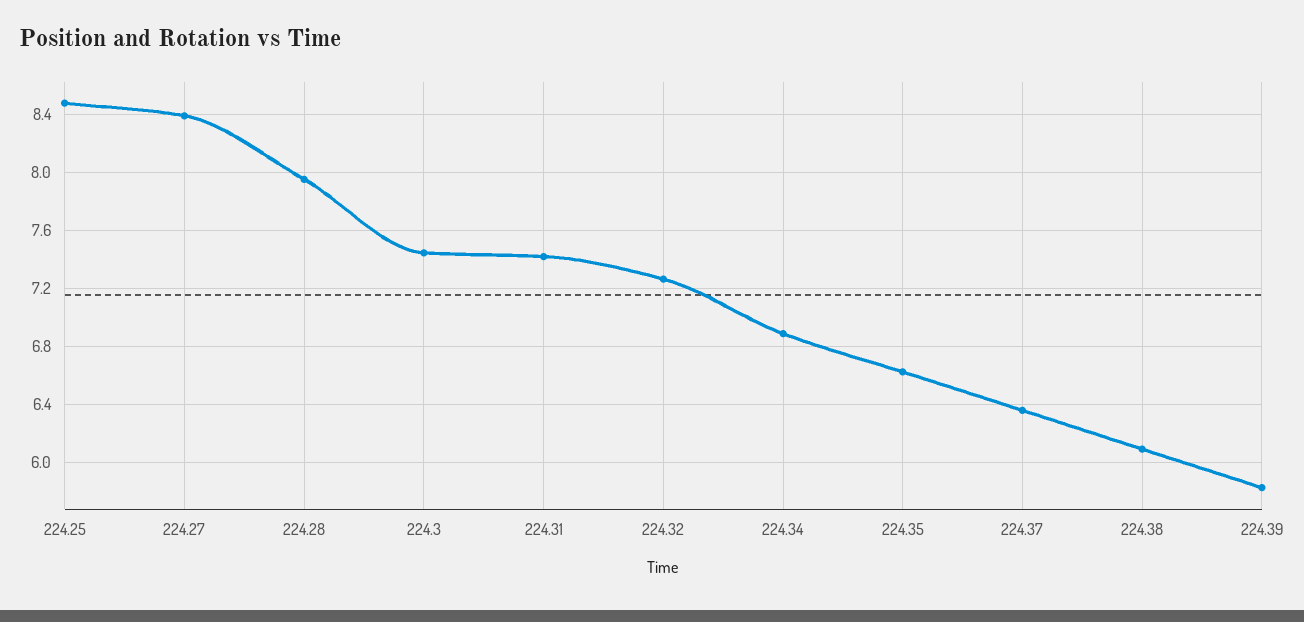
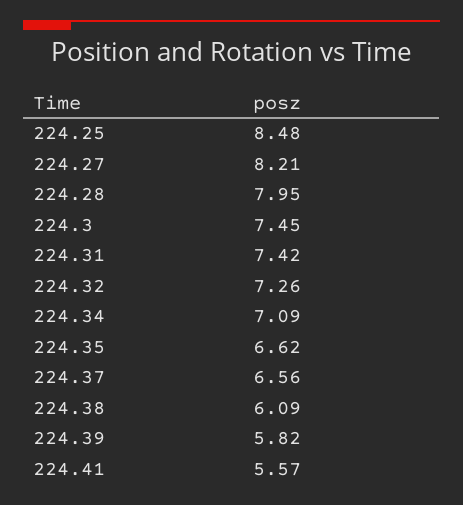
224.27: 8.4 -> 8.21
224.34: 6.9 -> 7.09
224.37: 6.35 -> 6.56
224.41: none -> 5.57

